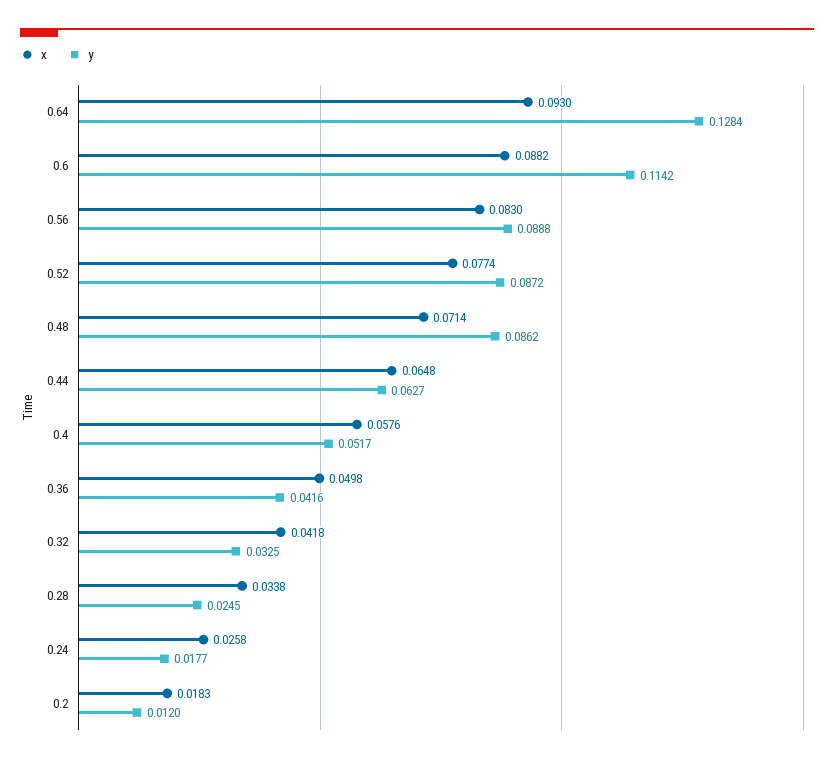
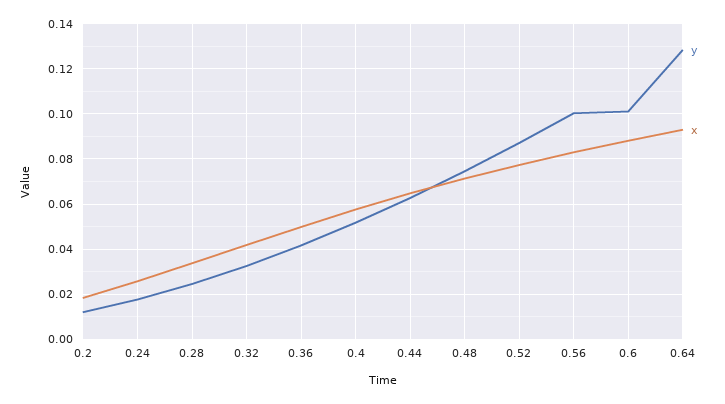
y, 0.6: 0.1142 -> 0.1
y, 0.56: 0.0888 -> 0.1
y, 0.48: 0.0862 -> 0.075

